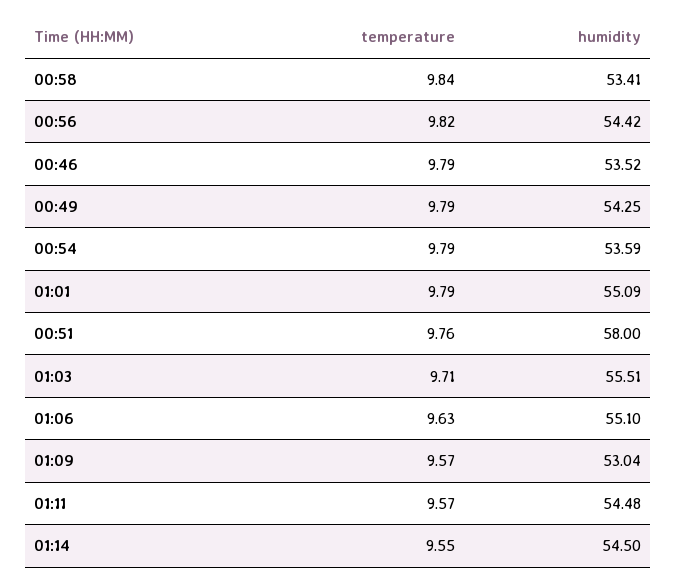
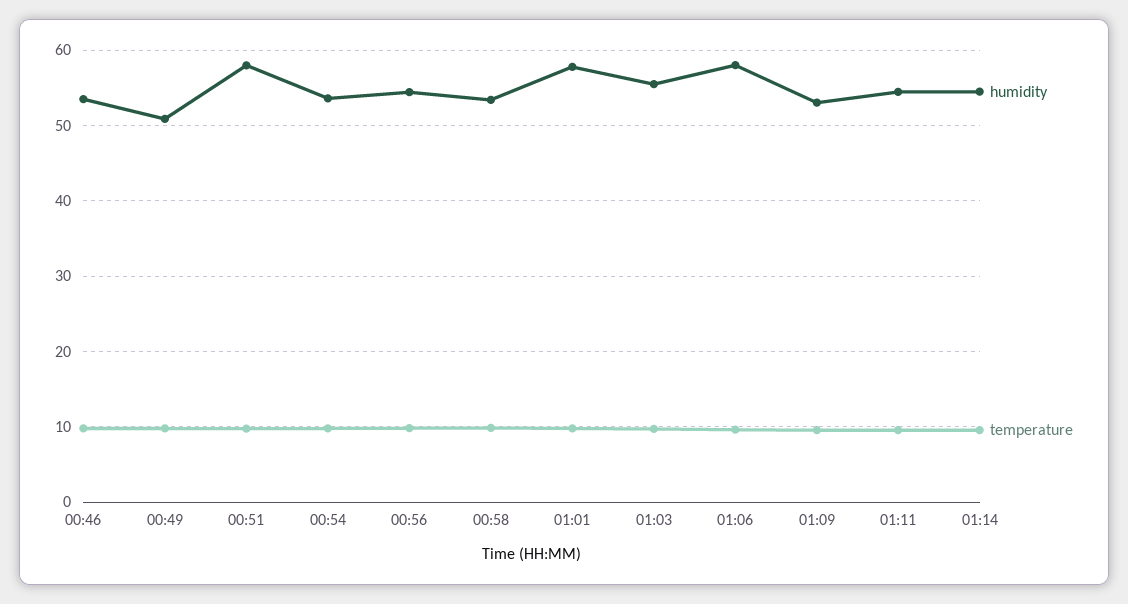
humidity, 00:49: 54.25 -> 51
humidity, 01:01: 55.09 -> 58
humidity, 01:06: 55.1 -> 58

